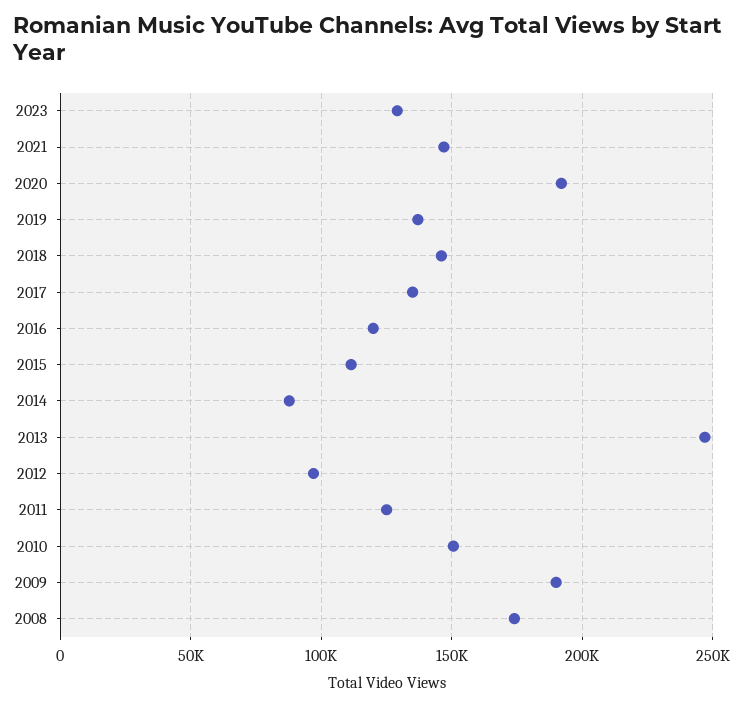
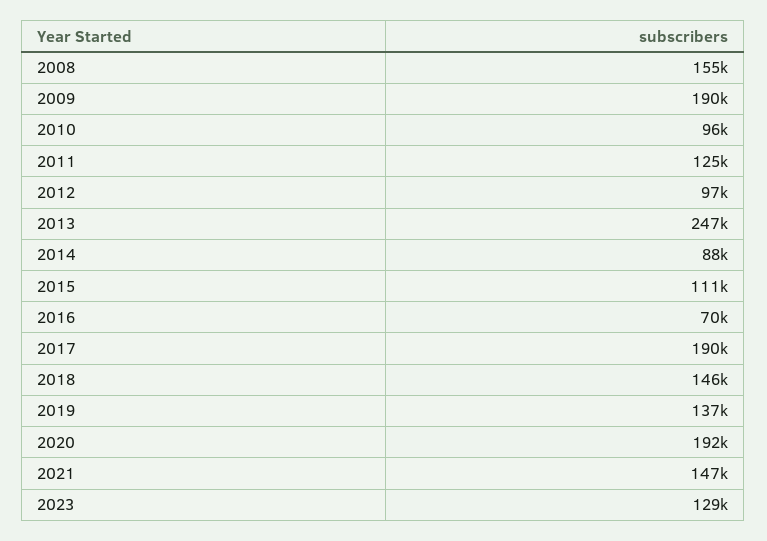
2017: 135000 -> 190000
2016: 120000 -> 70000
2010: 150000 -> 96000
2008: 175000 -> 155000

